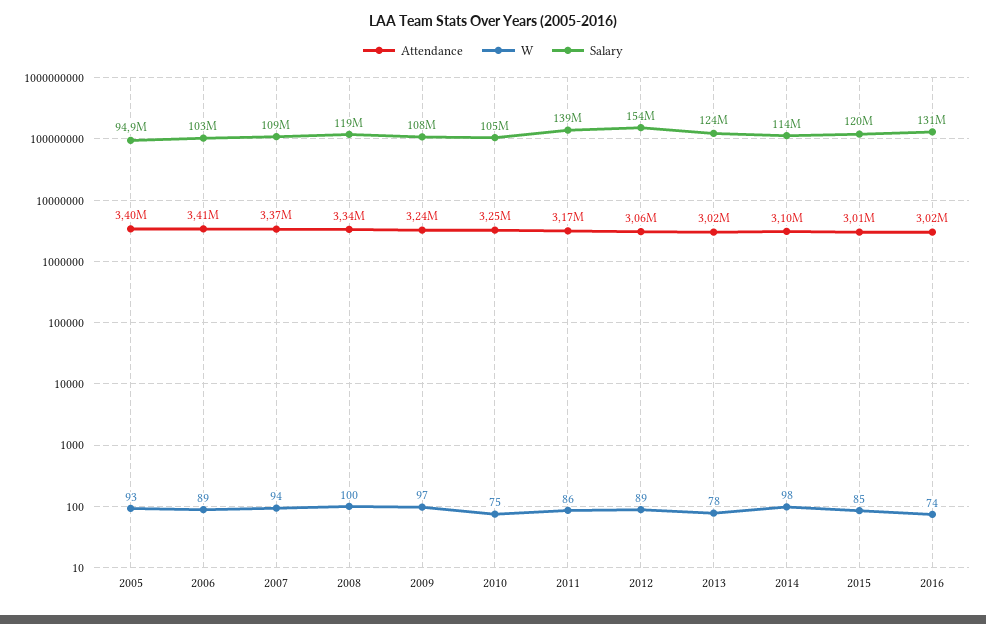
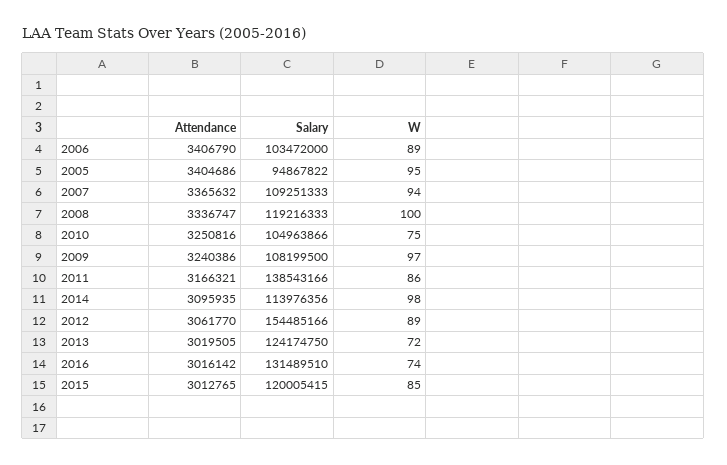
W, 2005: 93 -> 95
W, 2013: 78 -> 72

